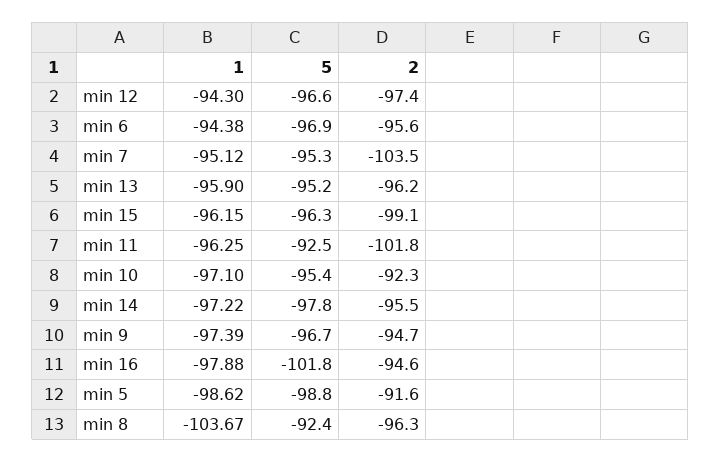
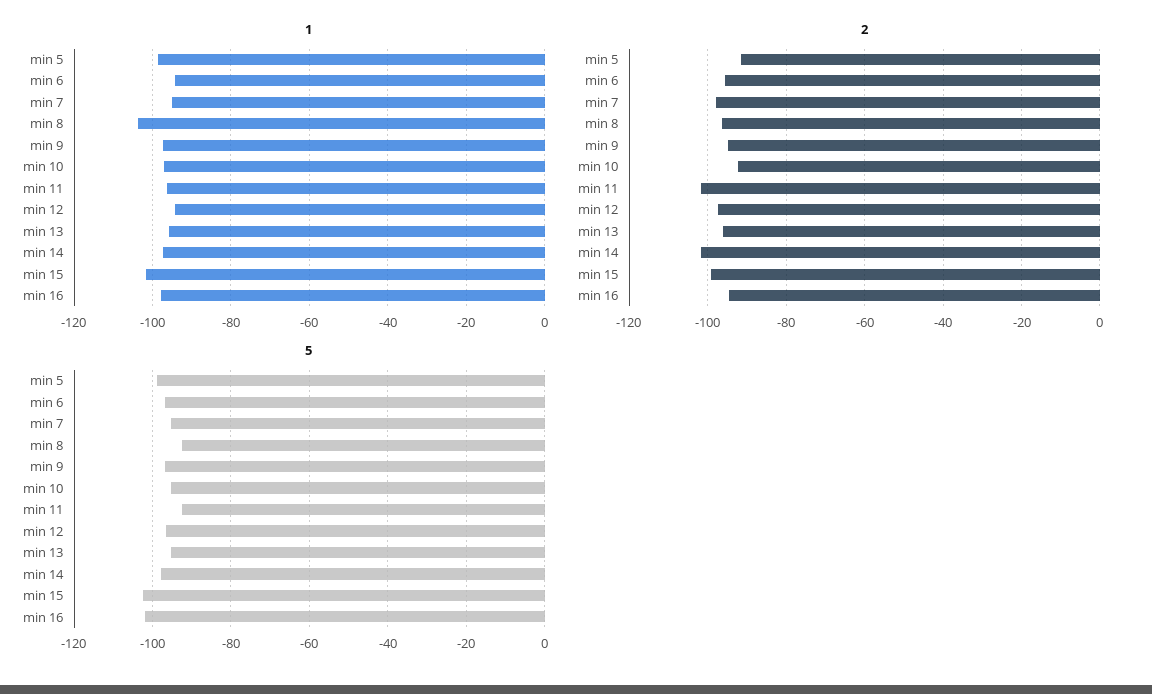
2, min 7: -103.5 -> -98
1, min 15: -96.15 -> -102
5, min 15: -96.3 -> -102
2, min 14: -95.5 -> -102

